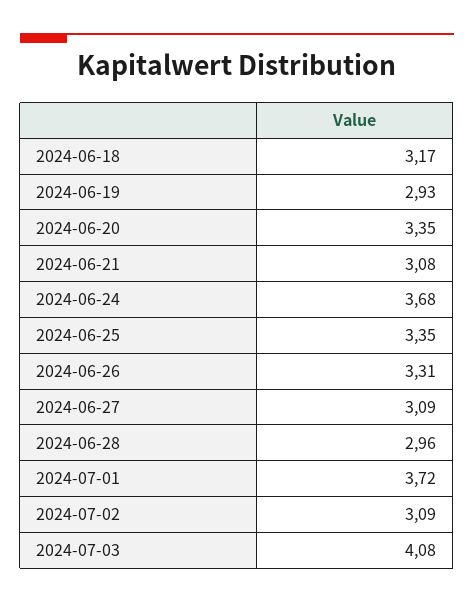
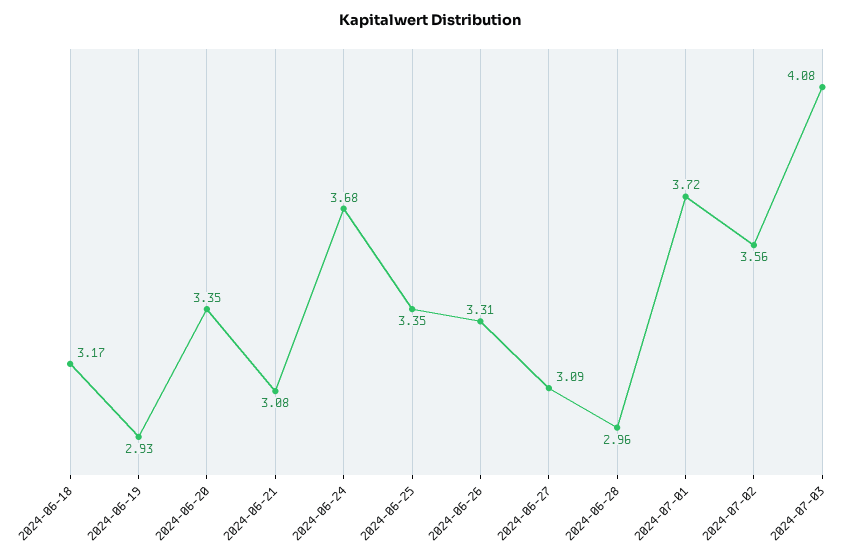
2024-07-02: 3.09 -> 3.56

